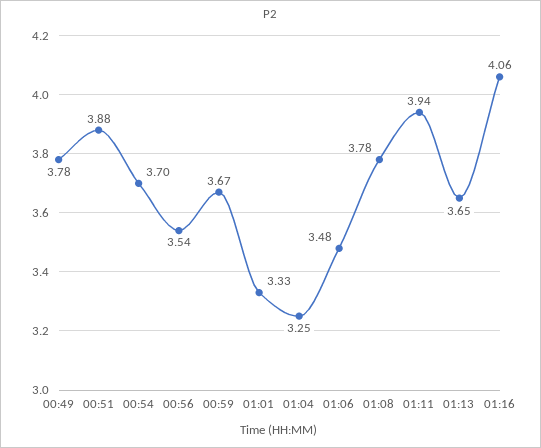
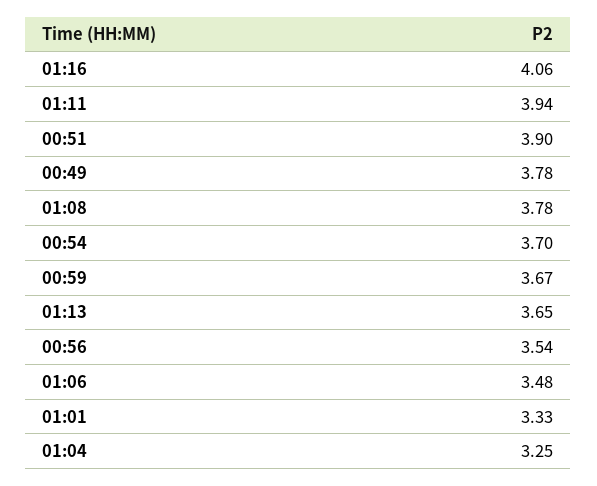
00:51: 3.88 -> 3.9

